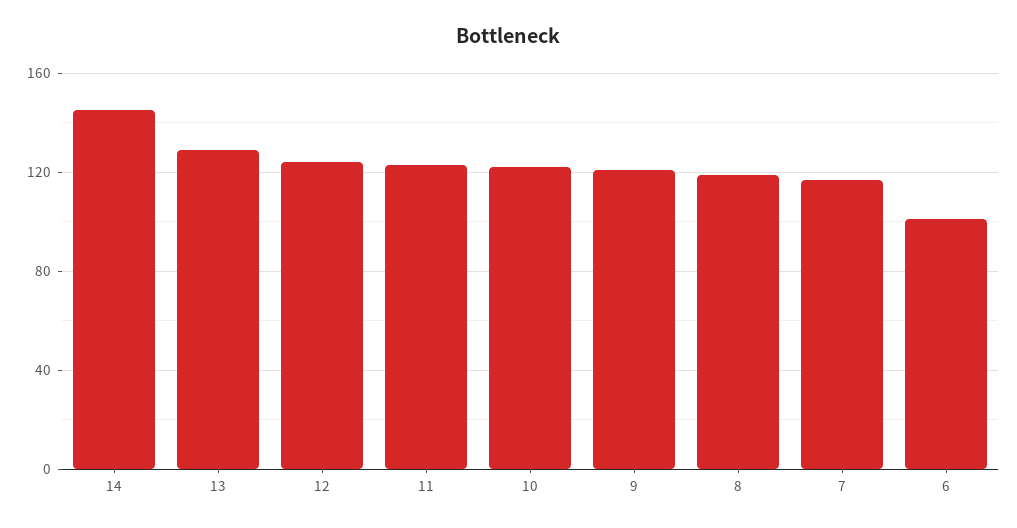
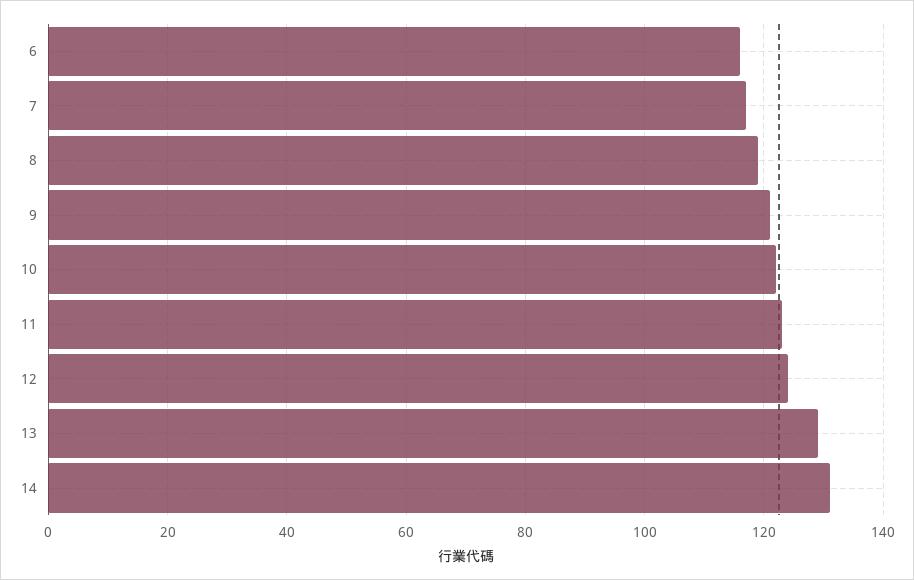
14: 145 -> 130
6: 100 -> 115

